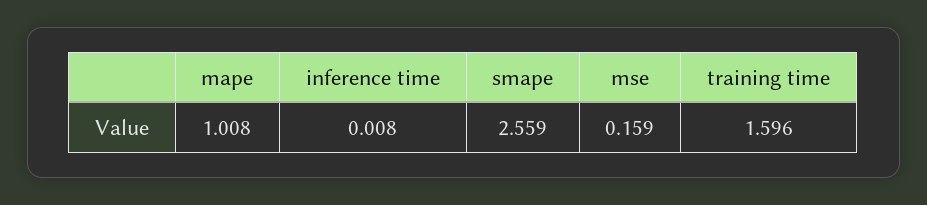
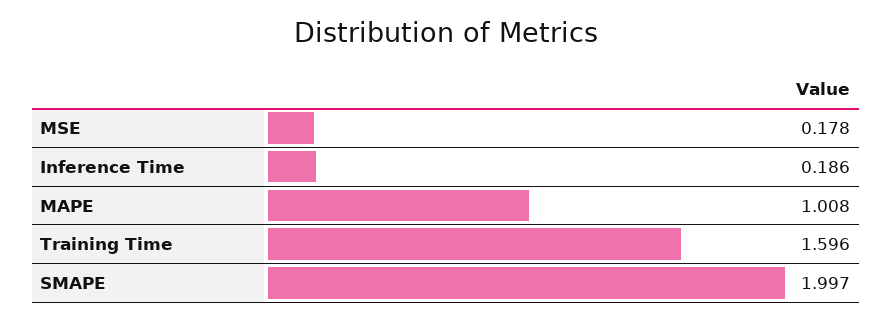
inference time: 0.008 -> 0.186
smape: 2.559 -> 1.997
mse: 0.159 -> 0.178

